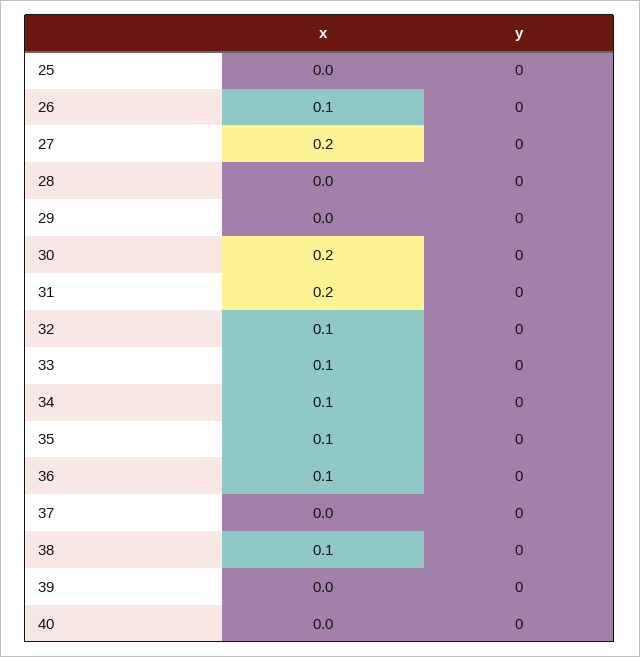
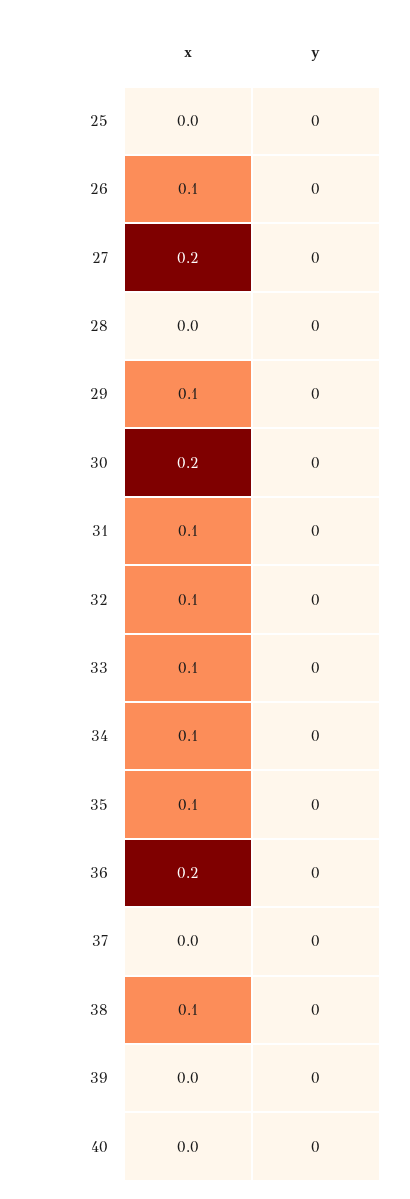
x, 29: 0 -> 0.1
x, 31: 0.2 -> 0.1
x, 36: 0.1 -> 0.2

